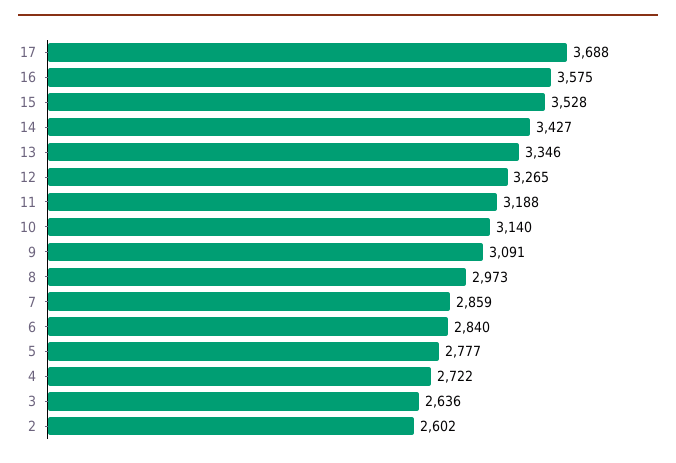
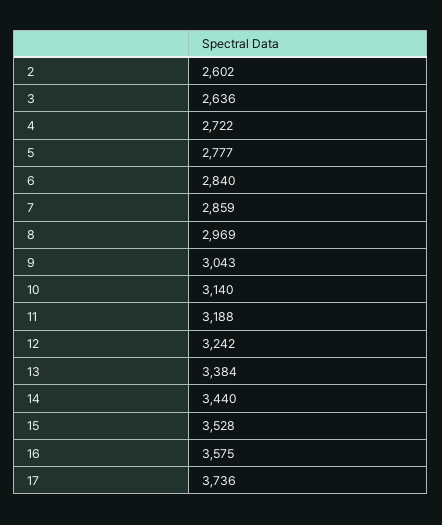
17: 3688 -> 3736
14: 3427 -> 3440
13: 3346 -> 3384
12: 3265 -> 3242
9: 3091 -> 3043
8: 2973 -> 2969

